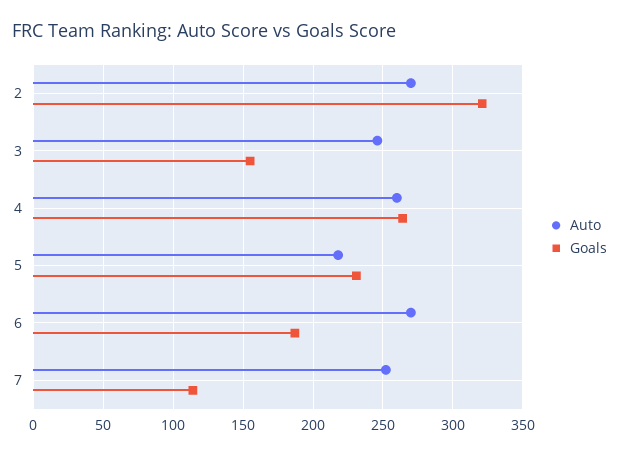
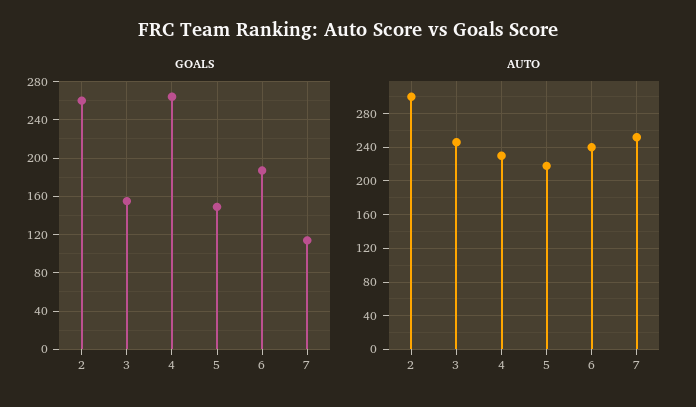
Auto, 2: 270 -> 300
Goals, 2: 320 -> 260
Auto, 4: 260 -> 230
Goals, 5: 230 -> 150
Auto, 6: 270 -> 240

